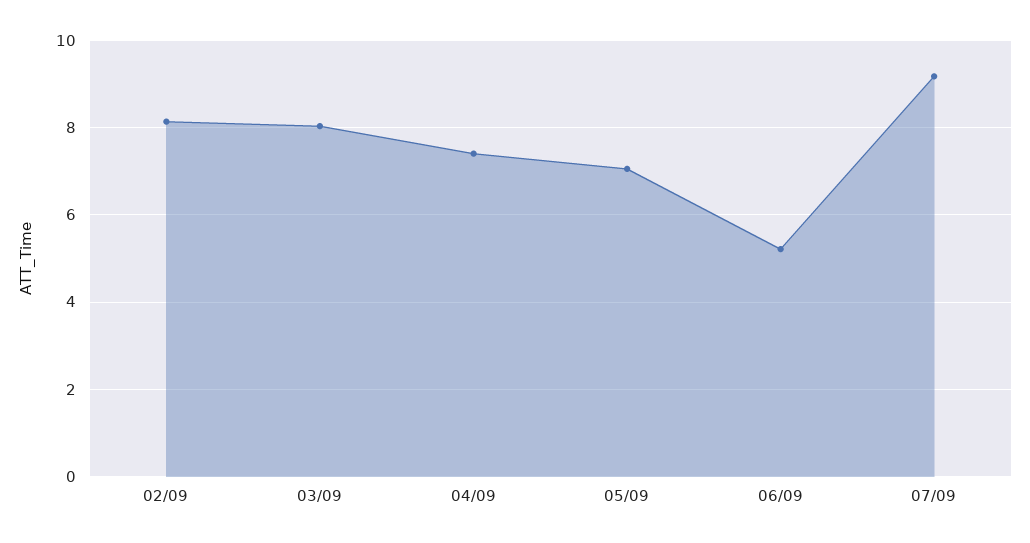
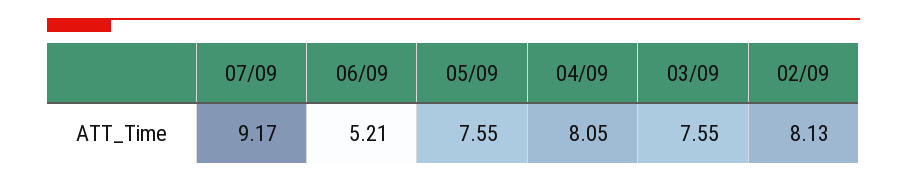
03/09: 8 -> 7.55
04/09: 7.4 -> 8.05
05/09: 7 -> 7.55

